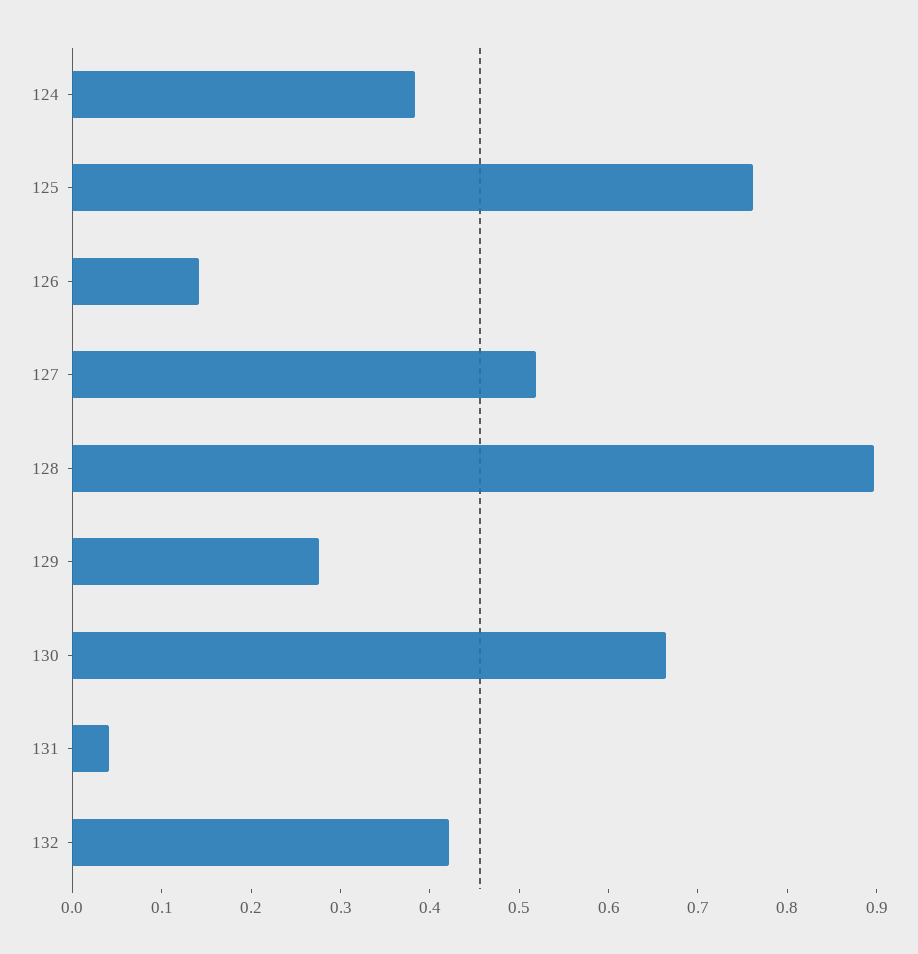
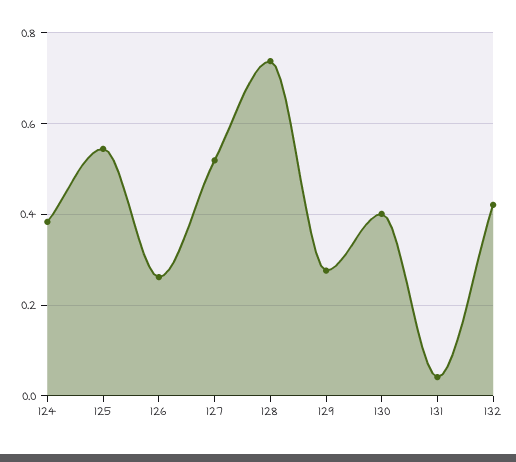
125: 0.76 -> 0.54
126: 0.14 -> 0.26
128: 0.9 -> 0.74
130: 0.66 -> 0.4

